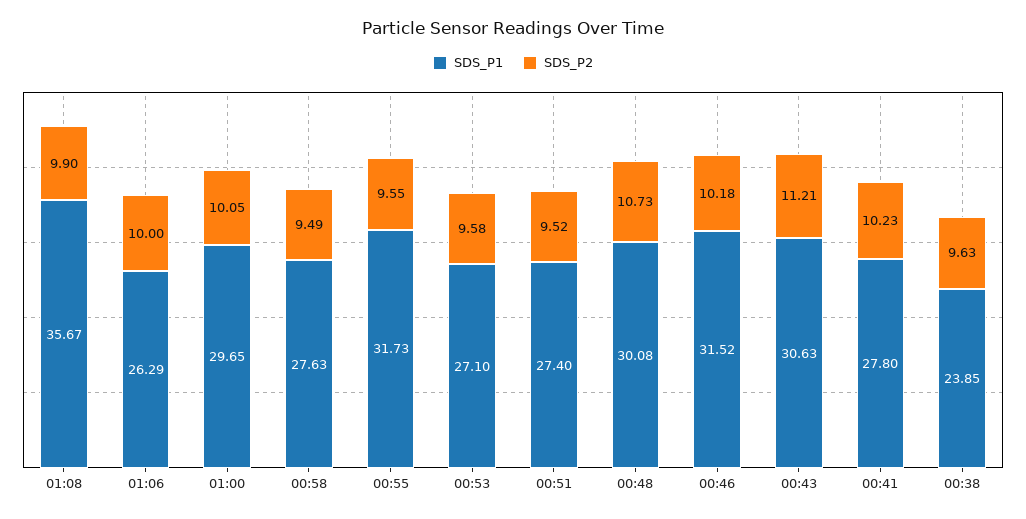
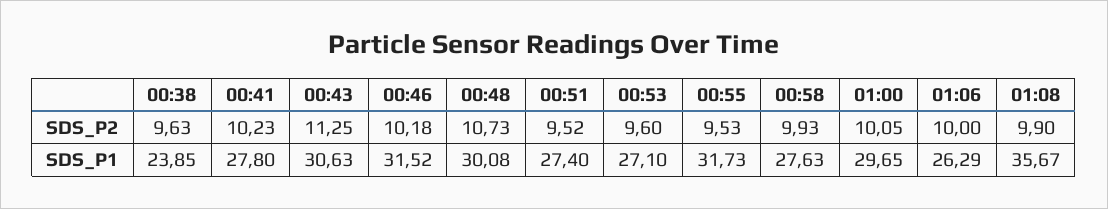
SDS_P2, 00:58: 9.49 -> 9.93
SDS_P2, 00:55: 9.55 -> 9.53
SDS_P2, 00:53: 9.58 -> 9.6
SDS_P2, 00:43: 11.21 -> 11.25

